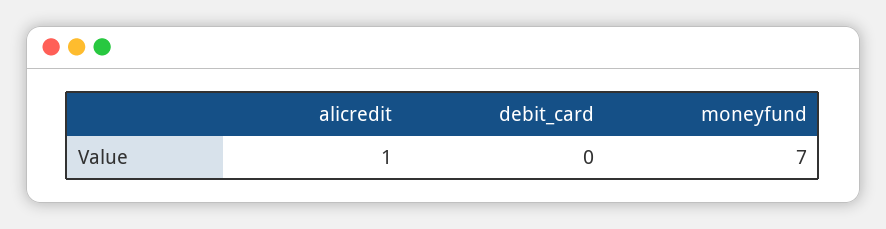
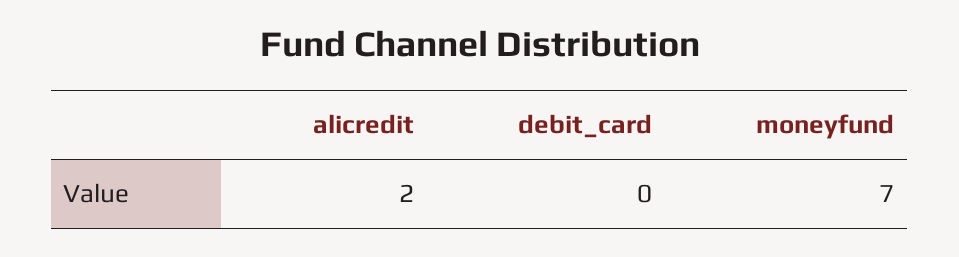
alicredit: 1 -> 2

